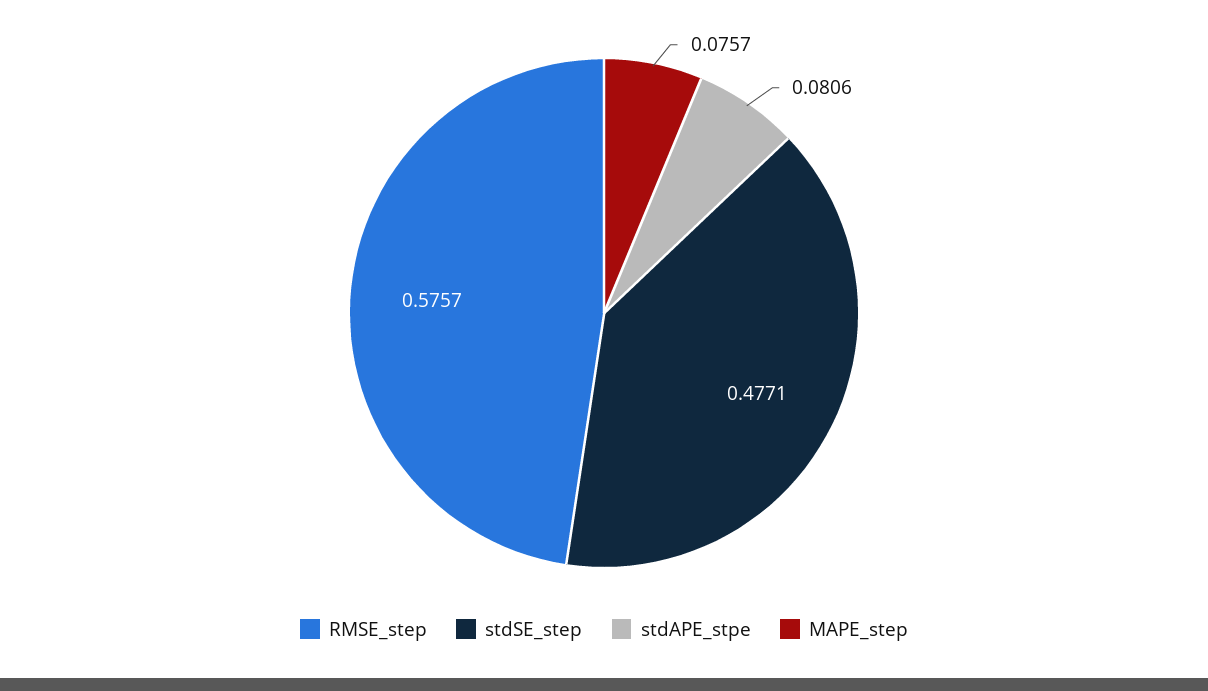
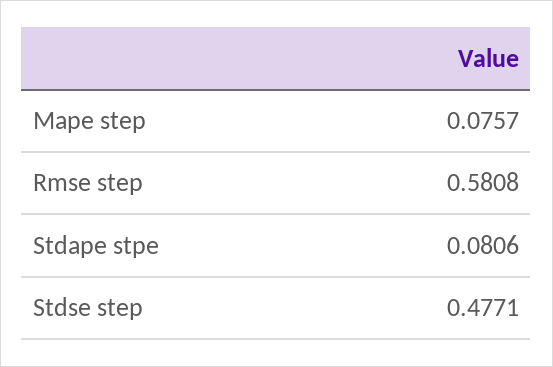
RMSE_step: 0.5757 -> 0.5808

